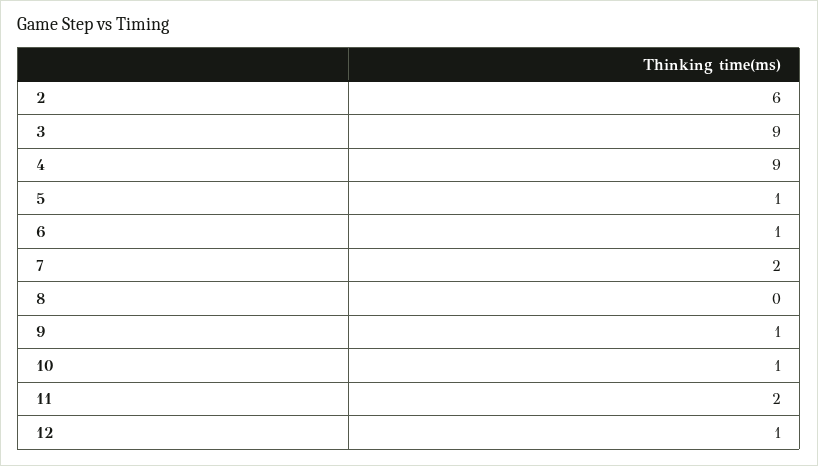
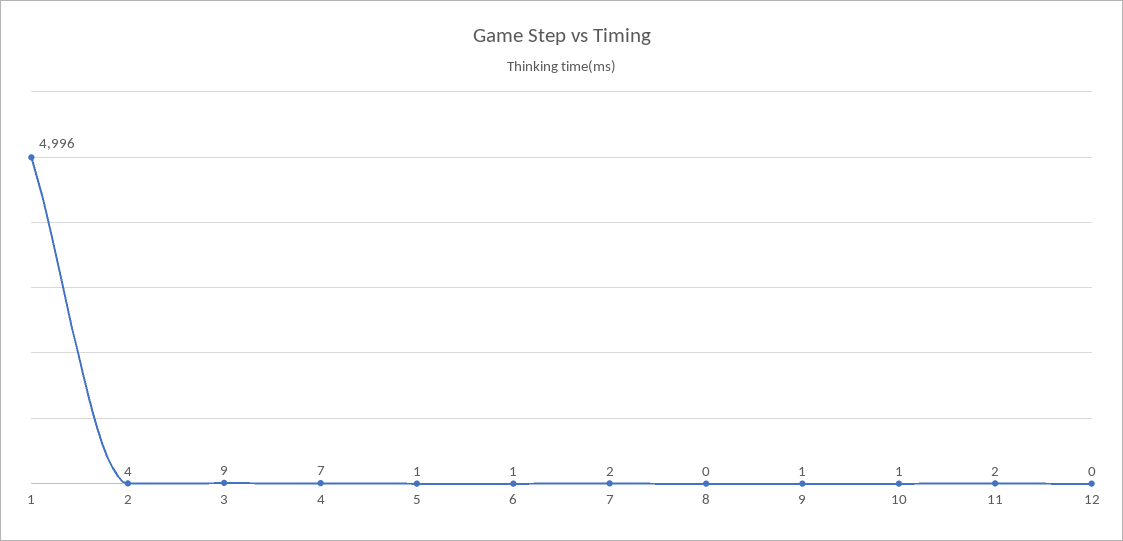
2: 6 -> 4
4: 9 -> 7
12: 1 -> 0
1: none -> 4996

